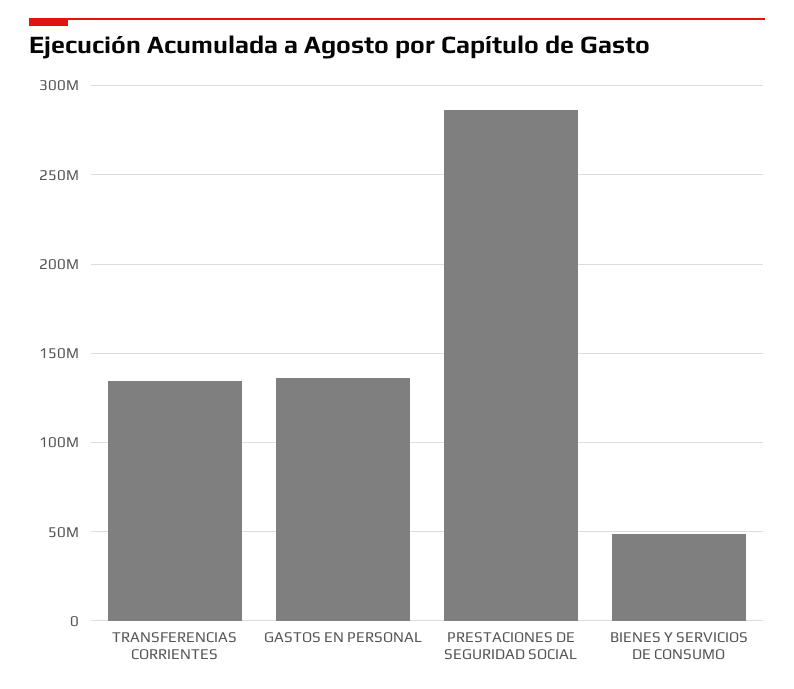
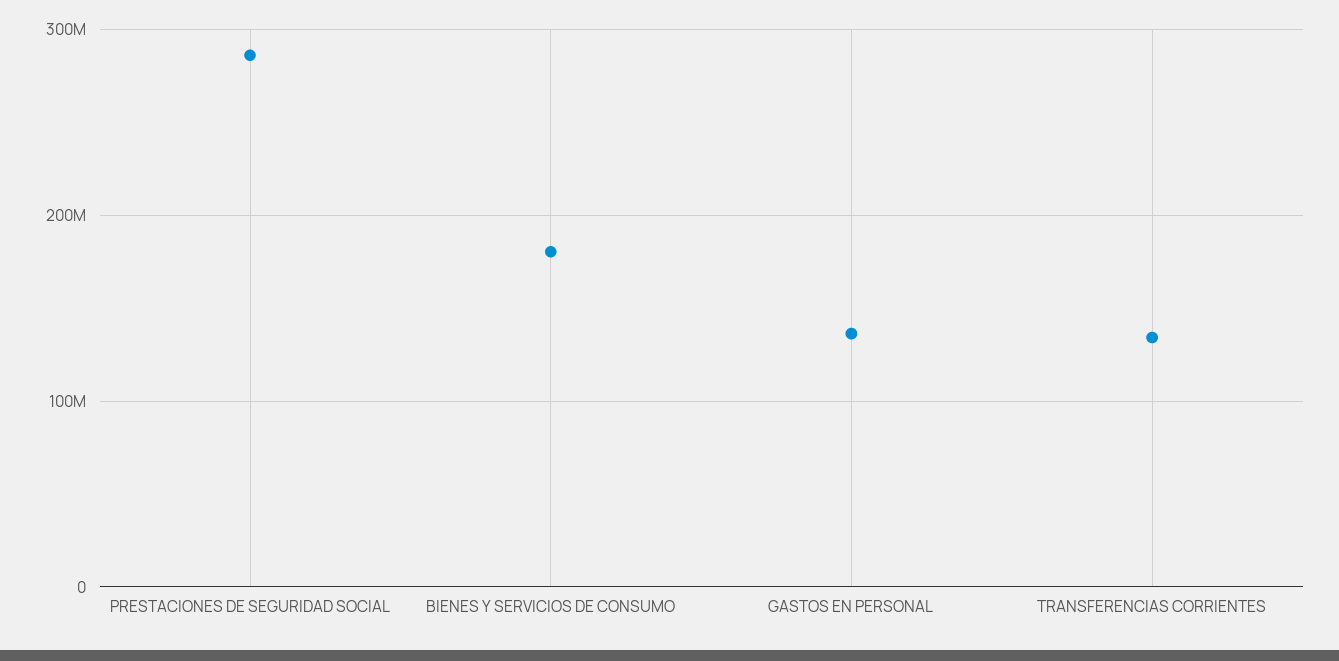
BIENES Y SERVICIOS DE CONSUMO: 50000000 -> 180000000

